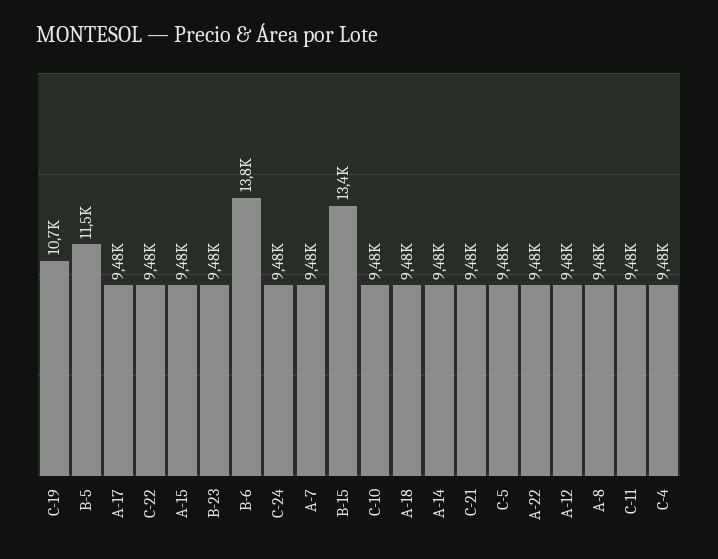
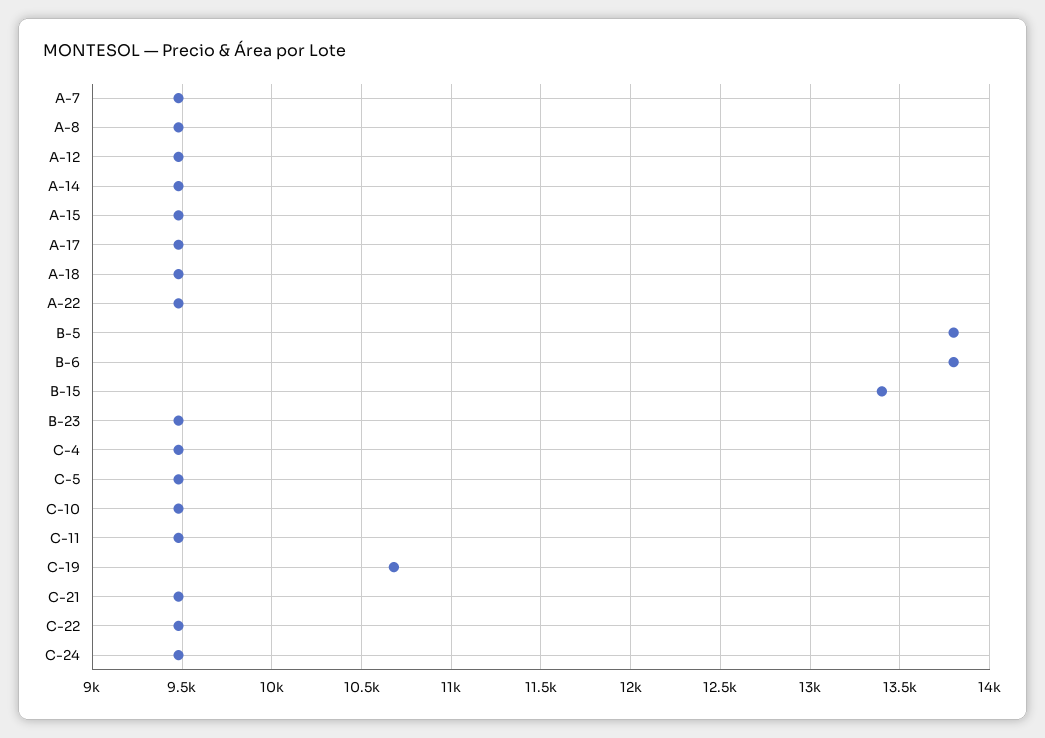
B-5: 11500 -> 13800

